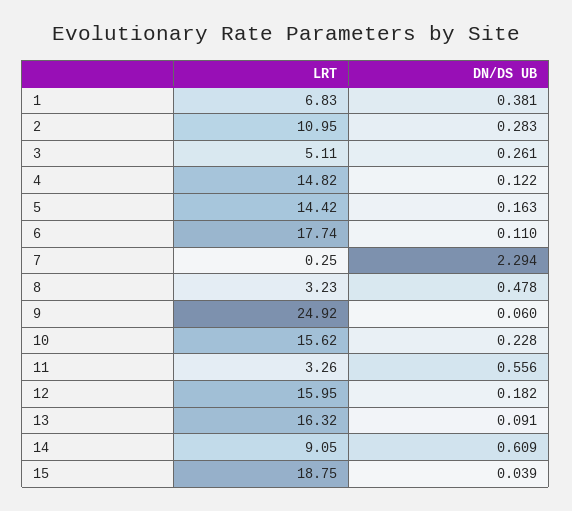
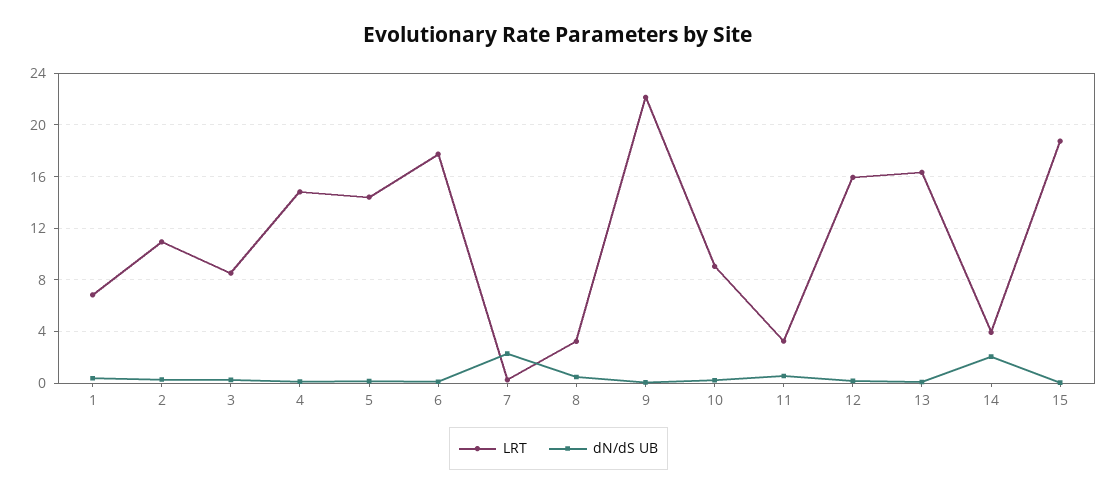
LRT, 3: 5.11 -> 8.5
LRT, 9: 24.92 -> 22
LRT, 10: 15.62 -> 9
LRT, 14: 9.05 -> 4
DN/DS UB, 14: 0.609 -> 2

